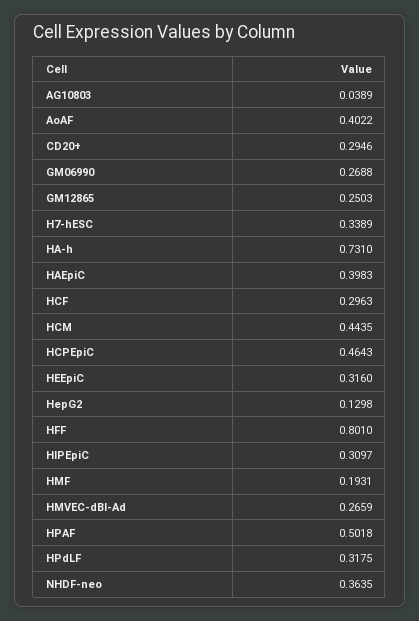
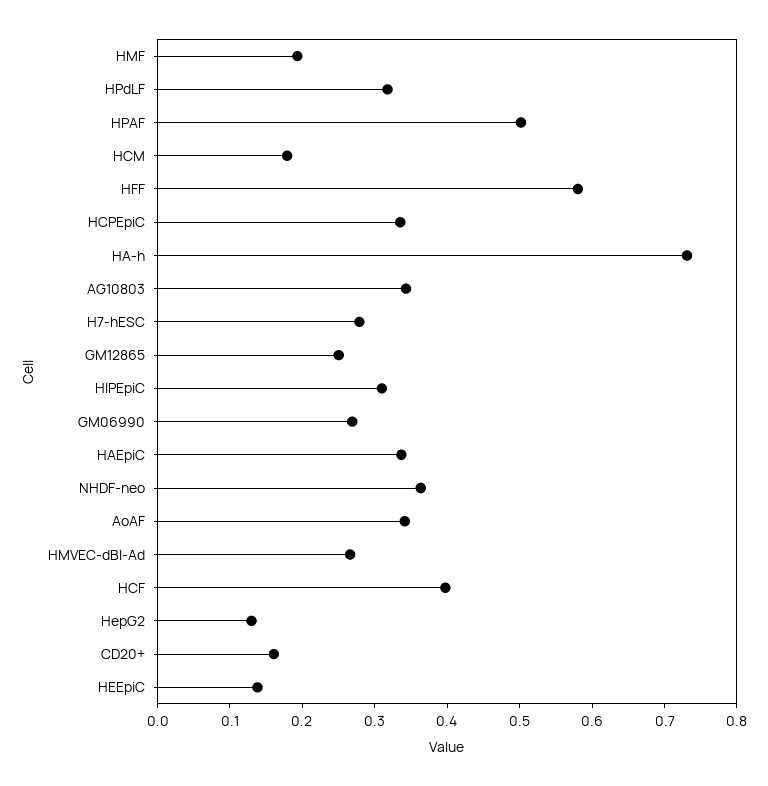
AG10803: 0.0389 -> 0.34
AoAF: 0.4022 -> 0.34
CD20+: 0.2946 -> 0.16
H7-hESC: 0.3389 -> 0.28
HAEpiC: 0.3983 -> 0.34
HCF: 0.2963 -> 0.4
HCM: 0.4435 -> 0.18
HCPEpiC: 0.4643 -> 0.34
HEEpiC: 0.316 -> 0.14
HFF: 0.801 -> 0.58

